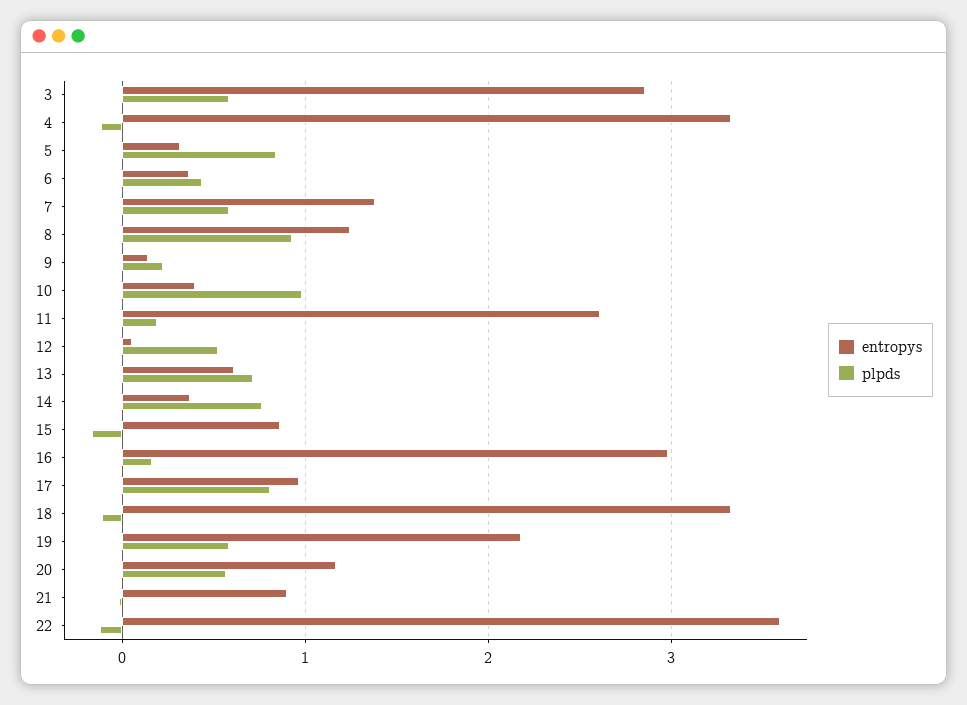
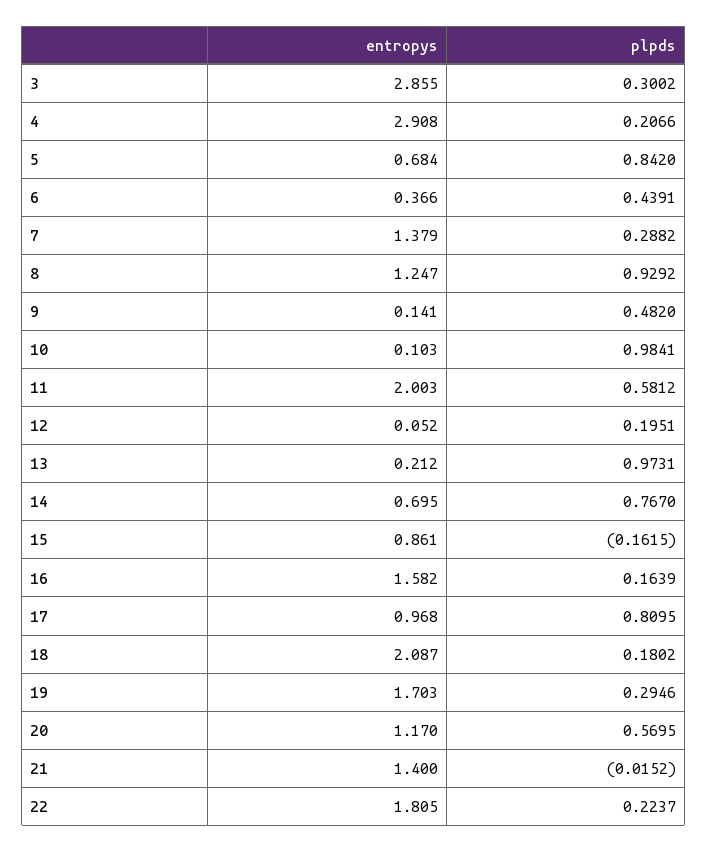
plpds, 3: 0.6 -> 0.3002
entropys, 4: 3.3 -> 2.908
plpds, 4: -0.1 -> 0.2066
entropys, 5: 0.3 -> 0.684
plpds, 7: 0.6 -> 0.2882
plpds, 9: 0.2 -> 0.482
entropys, 10: 0.4 -> 0.103
entropys, 11: 2.6 -> 2.003
plpds, 11: 0.2 -> 0.5812
plpds, 12: 0.5 -> 0.1951
entropys, 13: 0.6 -> 0.212
plpds, 13: 0.7 -> 0.9731
entropys, 14: 0.4 -> 0.695
entropys, 16: 3 -> 1.582
entropys, 18: 3.3 -> 2.087
plpds, 18: -0.1 -> 0.1802
entropys, 19: 2.2 -> 1.703
plpds, 19: 0.6 -> 0.2946
entropys, 21: 0.9 -> 1.4
entropys, 22: 3.6 -> 1.805
plpds, 22: -0.1 -> 0.2237

